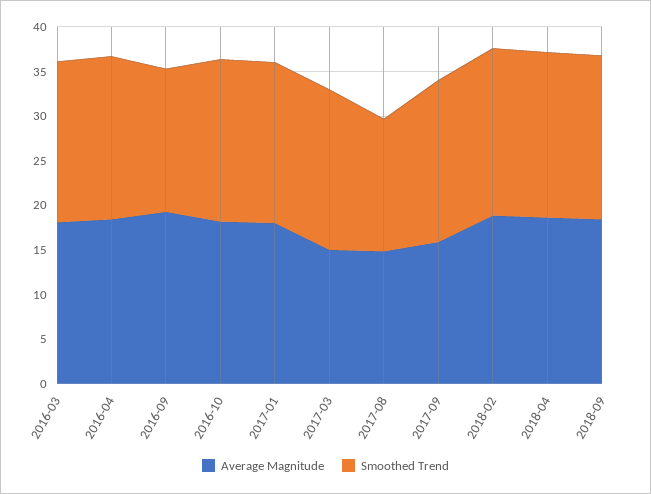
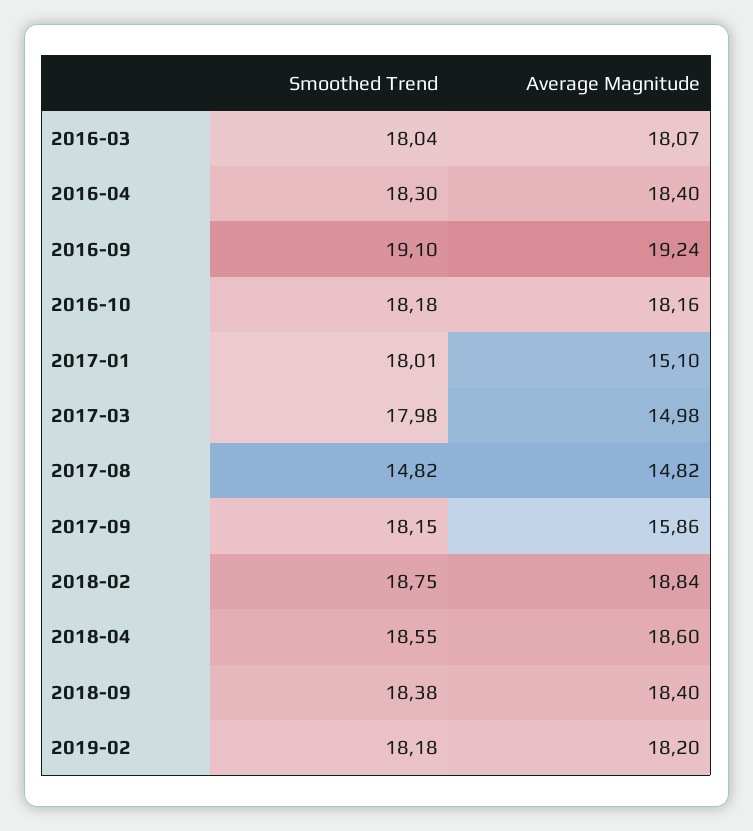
Smoothed Trend, 2016-09: 16 -> 19.1
Average Magnitude, 2017-01: 18 -> 15.1
Smoothed Trend, 2019-02: none -> 18.18
Average Magnitude, 2019-02: none -> 18.2

